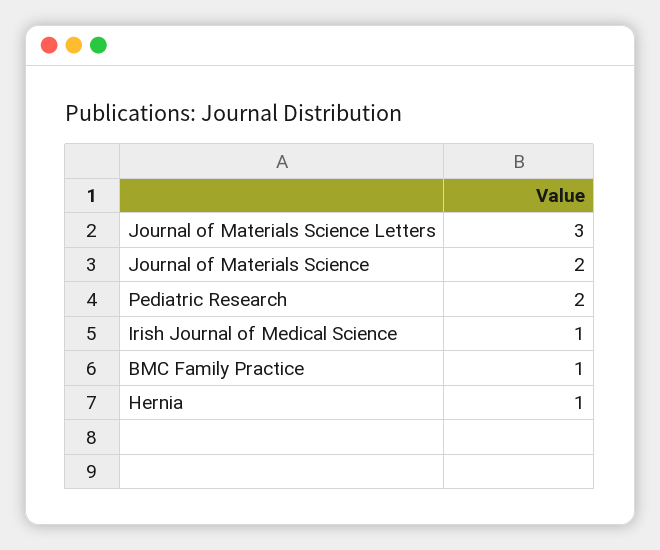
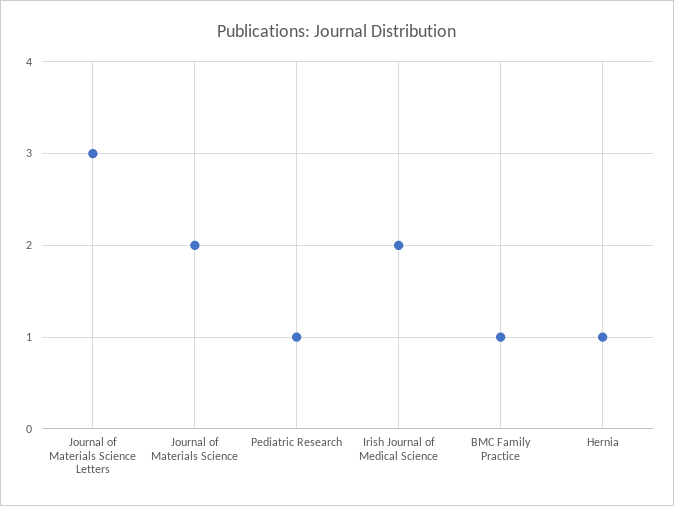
Pediatric Research: 2 -> 1
Irish Journal of Medical Science: 1 -> 2

